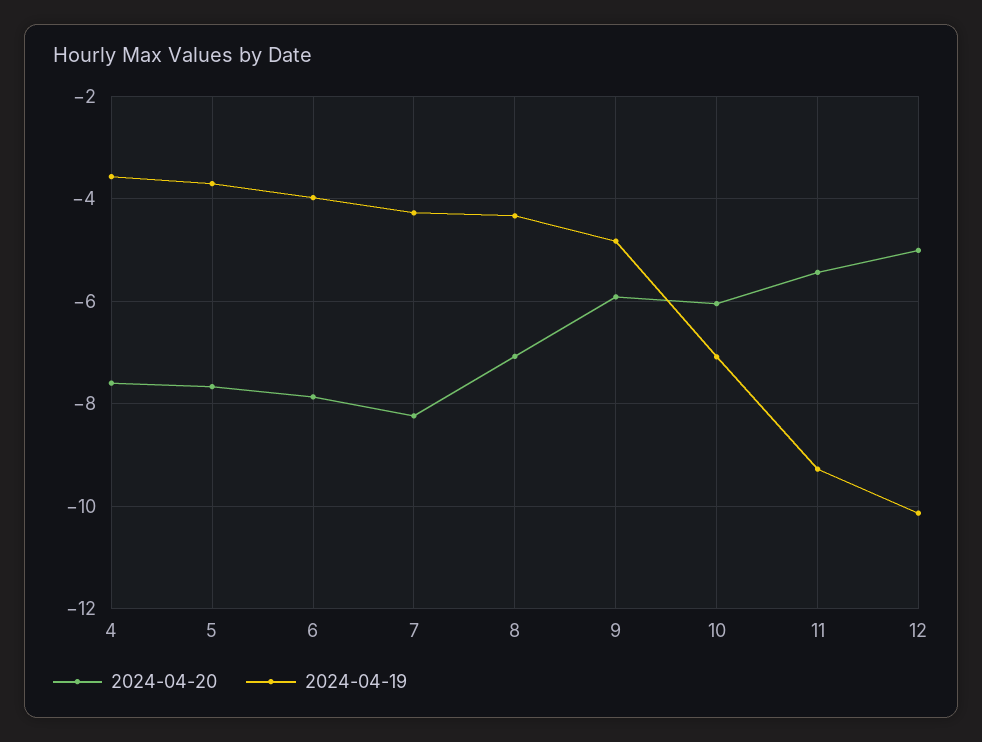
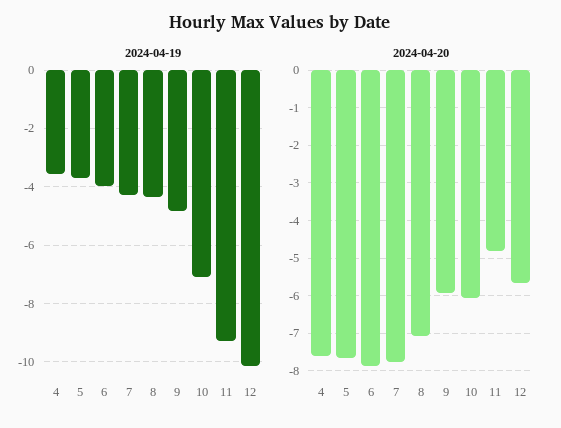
2024-04-20, 7: -8.2 -> -7.8
2024-04-20, 11: -5.4 -> -4.8
2024-04-20, 12: -5 -> -5.6

